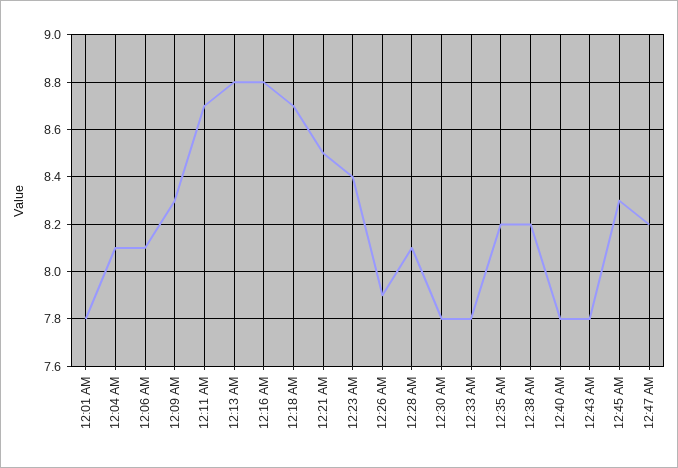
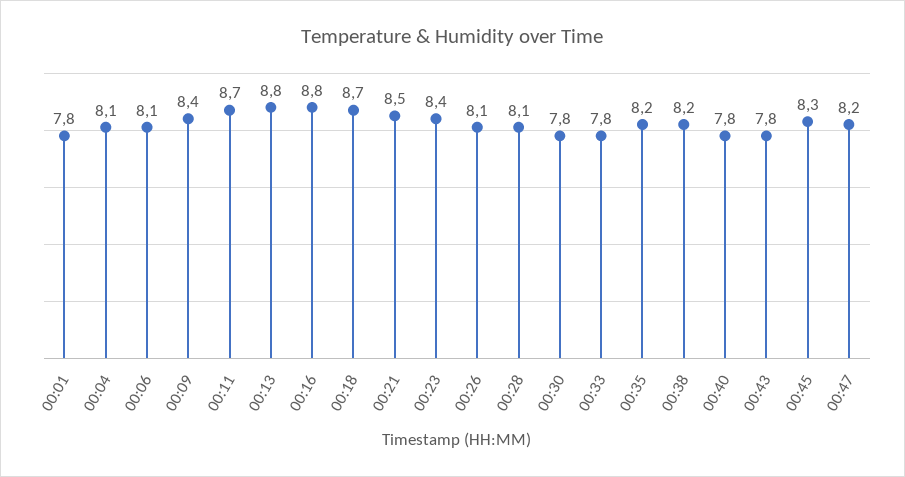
12:09 AM: 8.3 -> 8.4
12:26 AM: 7.9 -> 8.1

